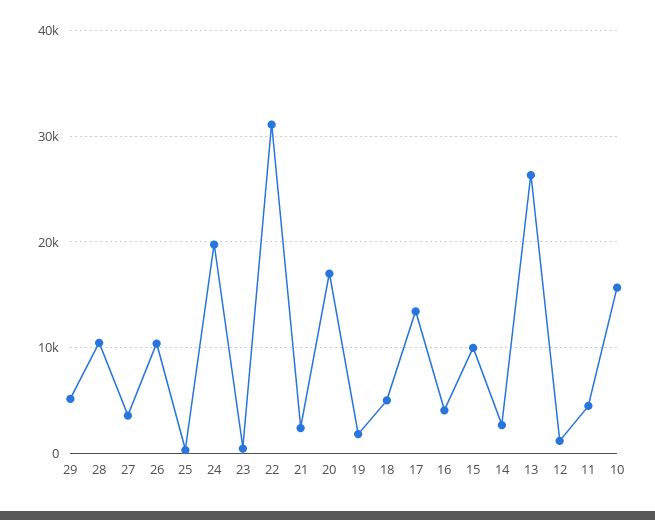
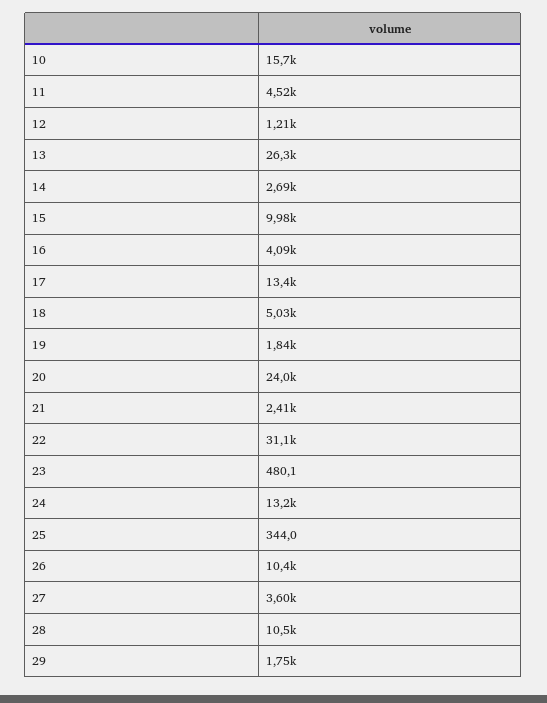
29: 5000 -> 1750
24: 20000 -> 13200
20: 17000 -> 24000

